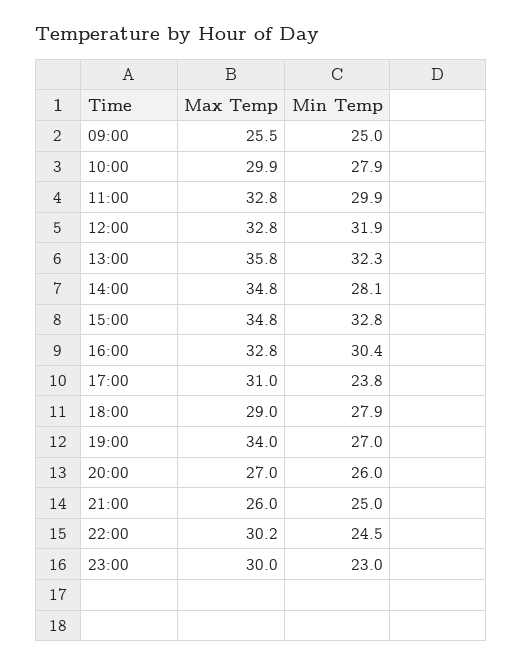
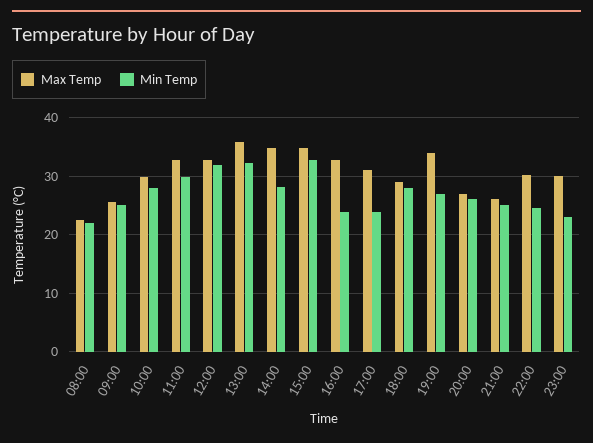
Min Temp, 16:00: 30.4 -> 24
Max Temp, 08:00: none -> 22
Min Temp, 08:00: none -> 22

